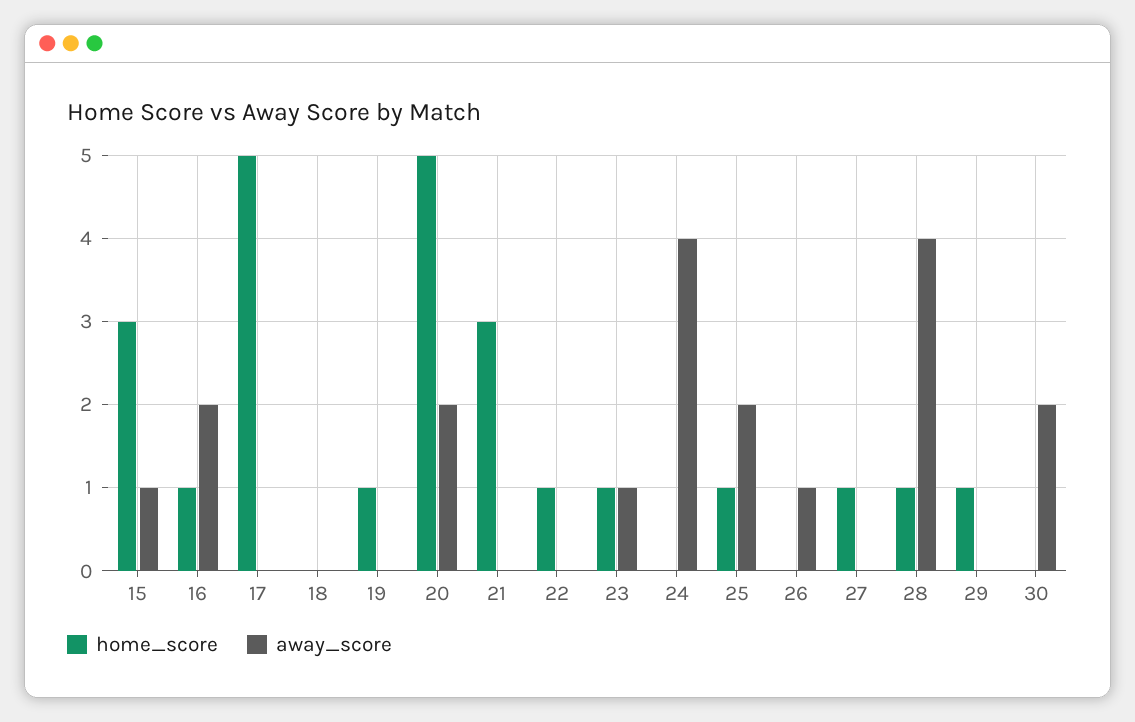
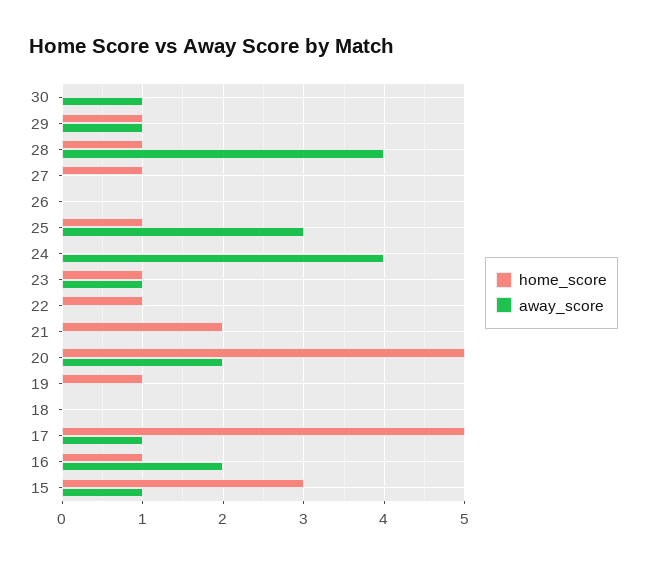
away_score, 17: 0 -> 1
home_score, 21: 3 -> 2
away_score, 25: 2 -> 3
away_score, 26: 1 -> 0
away_score, 29: 0 -> 1
away_score, 30: 2 -> 1

